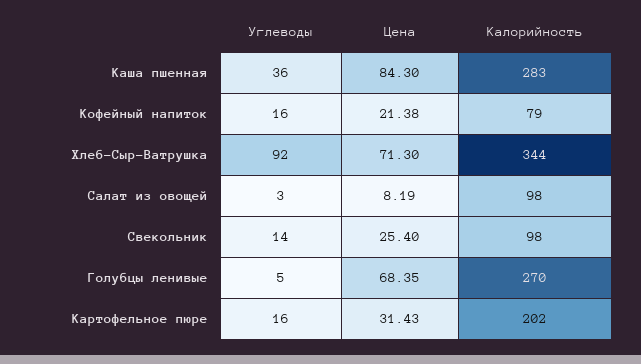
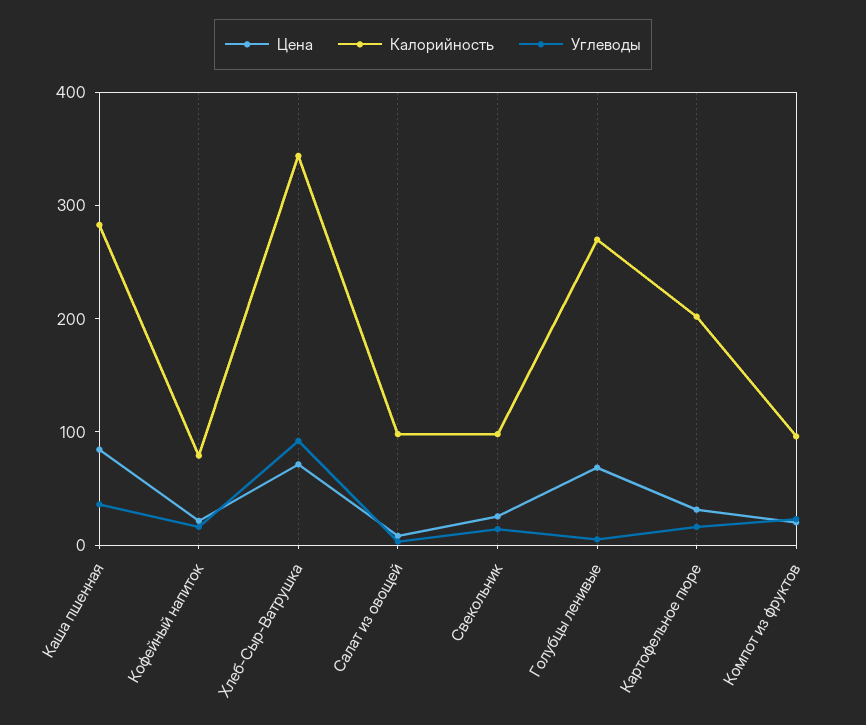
Цена, Компот из фруктов: none -> 20
Калорийность, Компот из фруктов: none -> 100
Углеводы, Компот из фруктов: none -> 20

